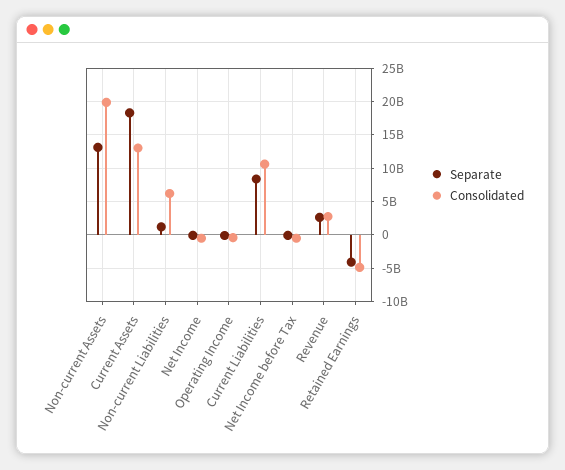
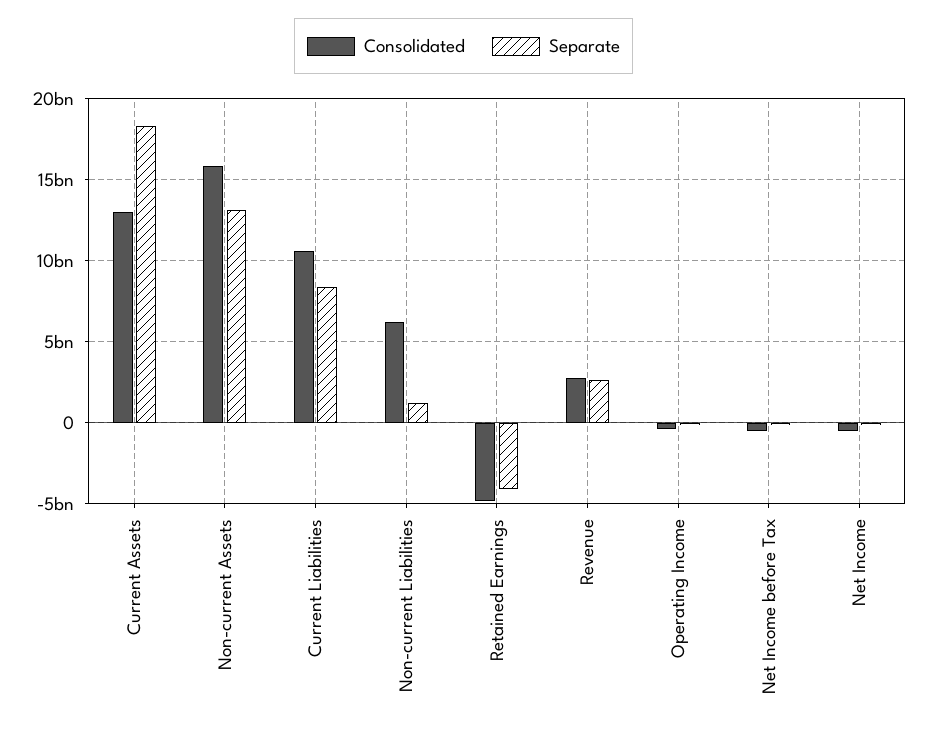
Consolidated, Non-current Assets: 20000000000 -> 16000000000

